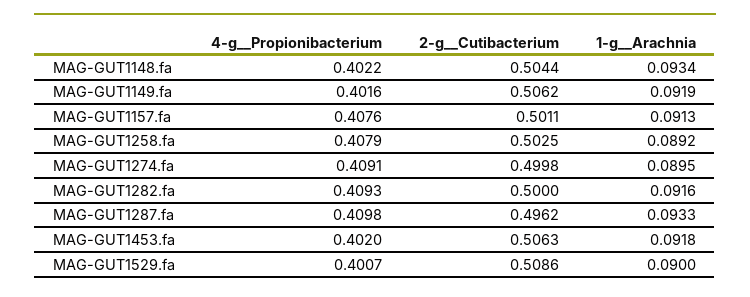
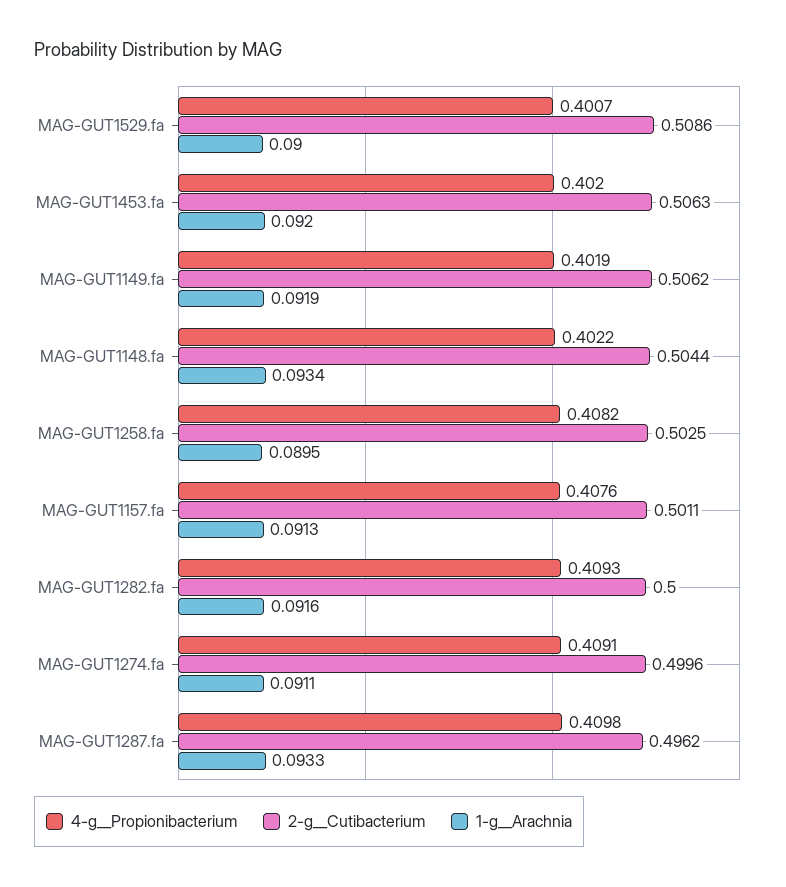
4-g__Propionibacterium, MAG-GUT1149.fa: 0.4016 -> 0.4019
4-g__Propionibacterium, MAG-GUT1258.fa: 0.4079 -> 0.4082
1-g__Arachnia, MAG-GUT1258.fa: 0.0892 -> 0.0895
2-g__Cutibacterium, MAG-GUT1274.fa: 0.4998 -> 0.4996
1-g__Arachnia, MAG-GUT1274.fa: 0.0895 -> 0.0911
1-g__Arachnia, MAG-GUT1453.fa: 0.0918 -> 0.092

